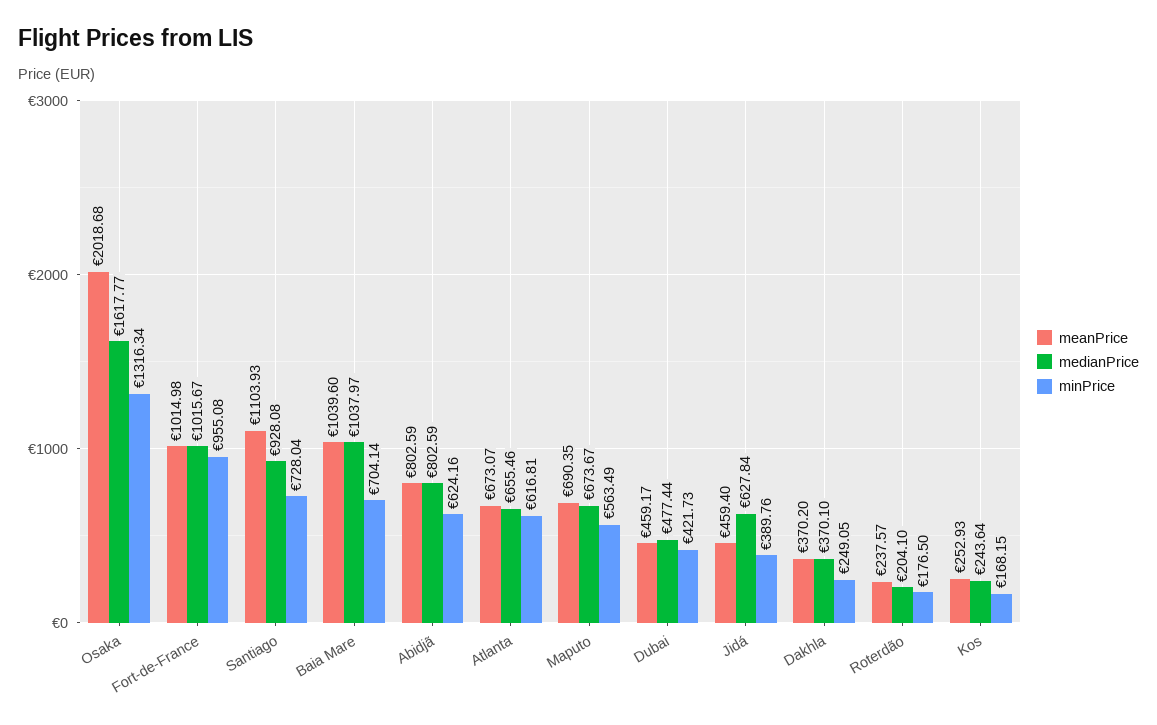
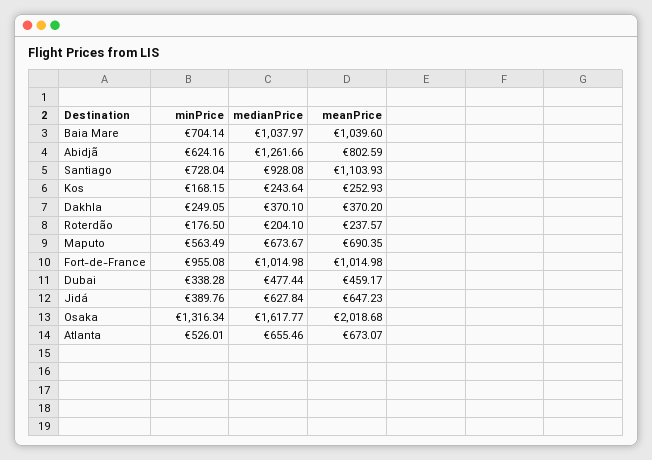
medianPrice, Fort-de-France: 1015.67 -> 1014.98
medianPrice, Abidjã: 802.59 -> 1261.66
minPrice, Atlanta: 616.81 -> 526.01
minPrice, Dubai: 421.73 -> 338.28
meanPrice, Jidá: 459.4 -> 647.23

